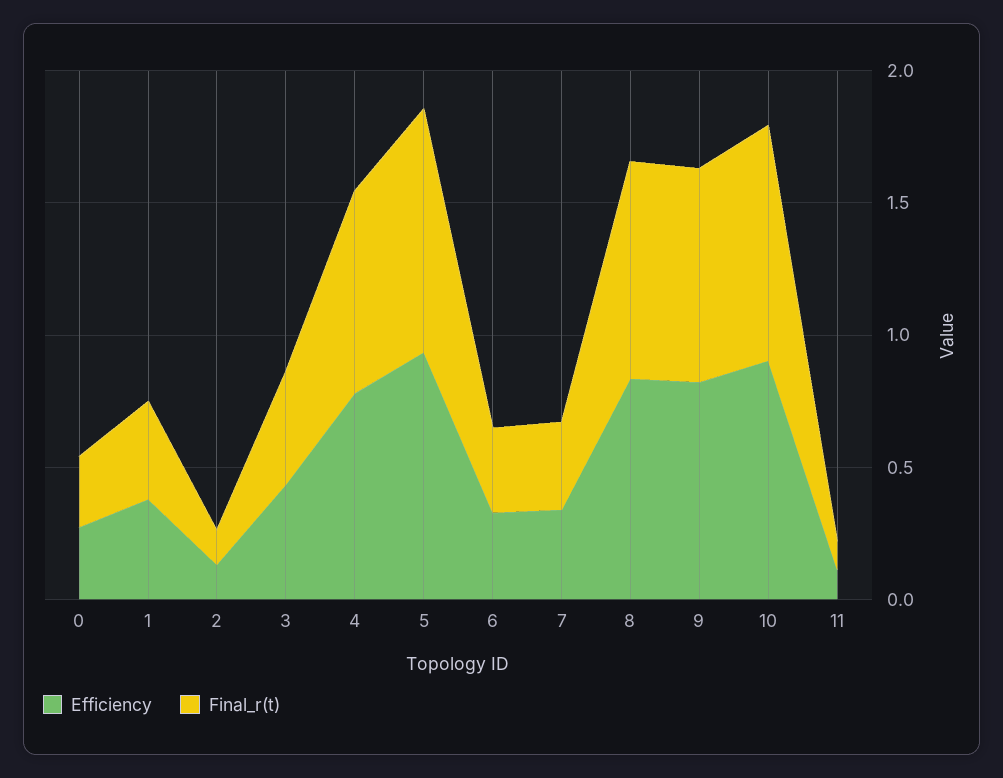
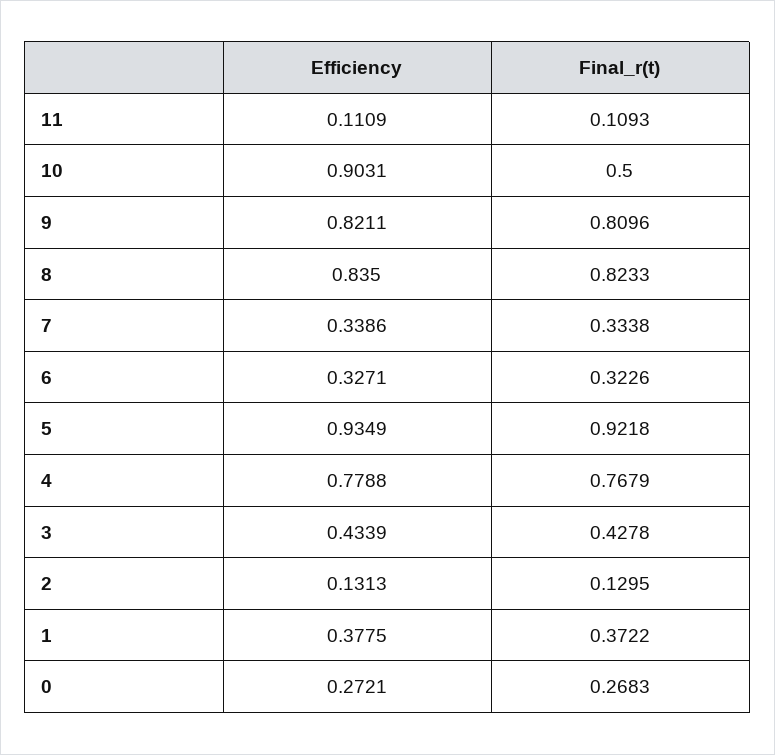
Final_r(t), 10: 0.9 -> 0.5

